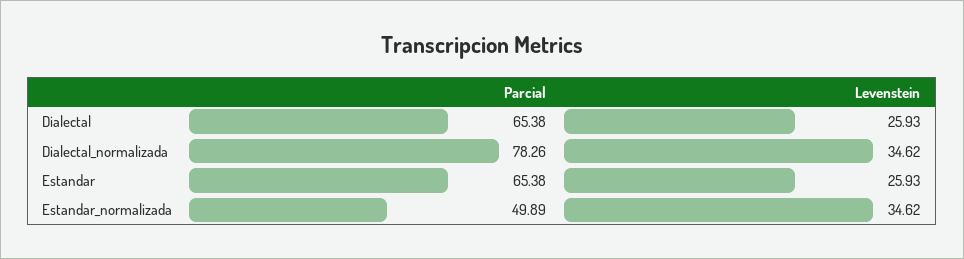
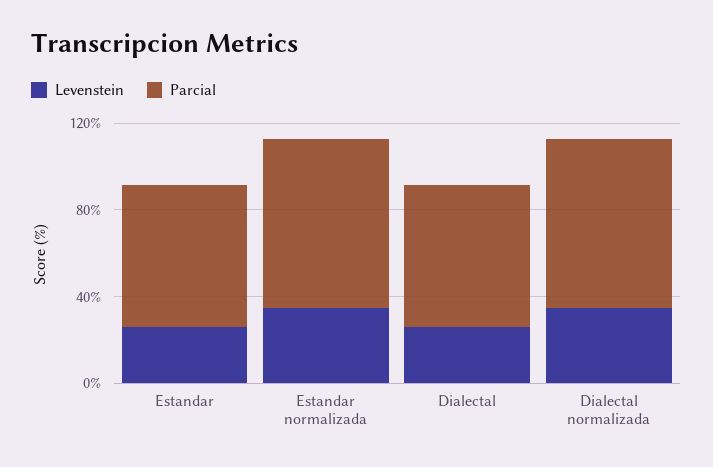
Parcial, Estandar_normalizada: 49.89 -> 80

